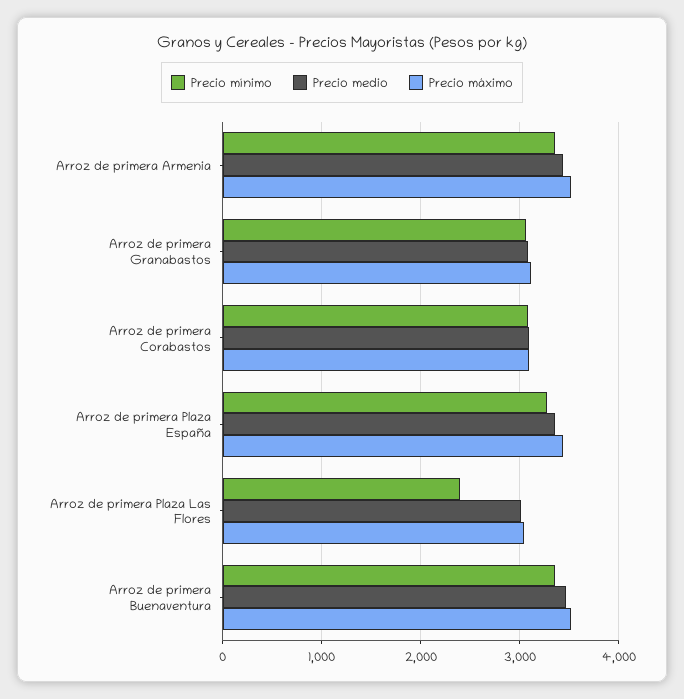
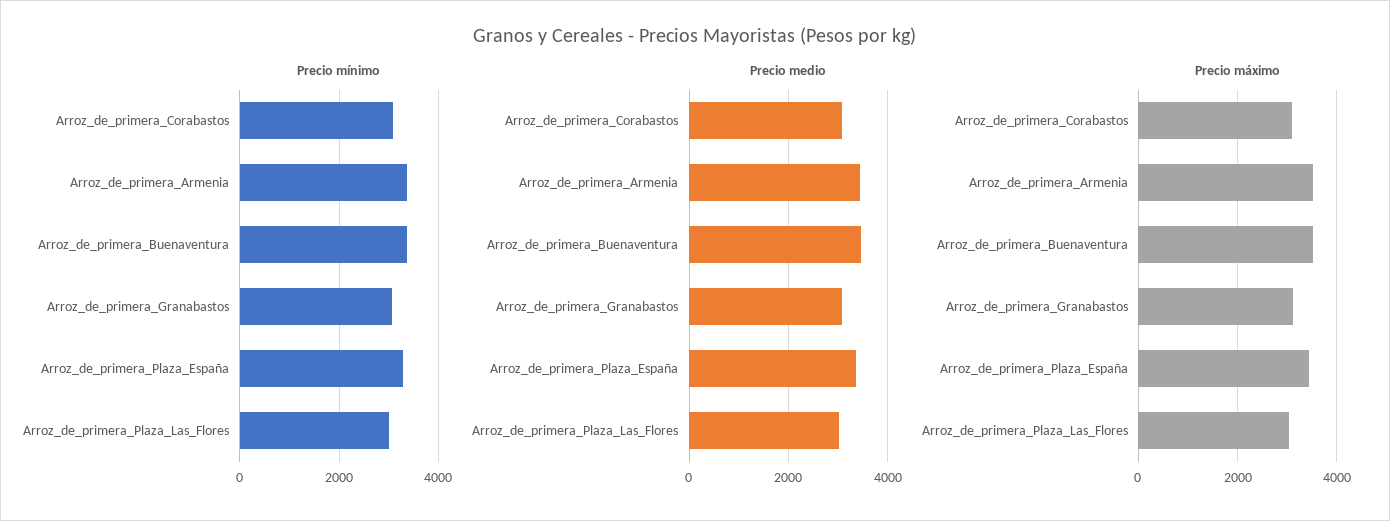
Precio mínimo, Arroz de primera Plaza Las Flores: 2400 -> 3000

